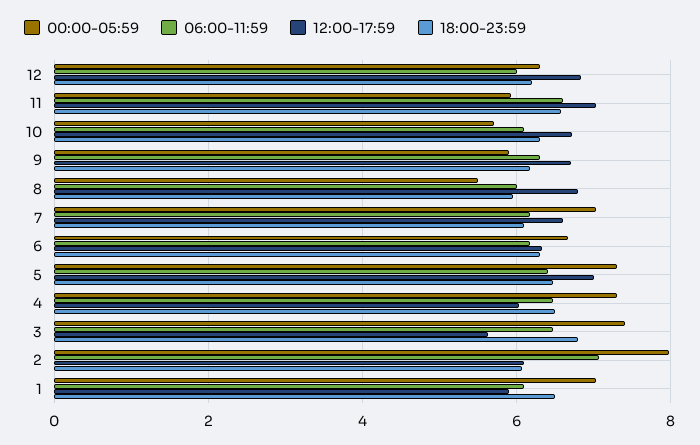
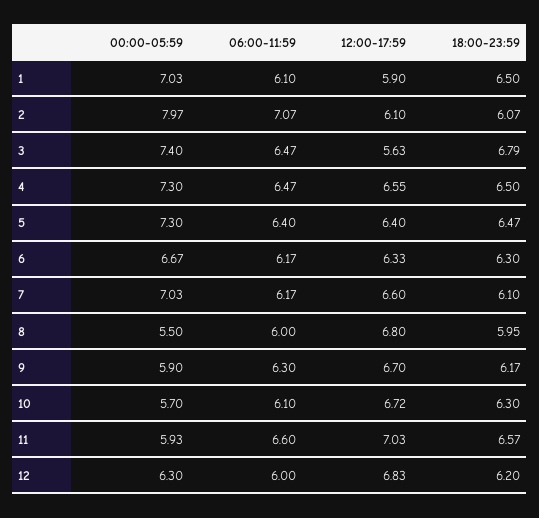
12:00-17:59, 5: 7 -> 6.4
12:00-17:59, 4: 6 -> 6.55

